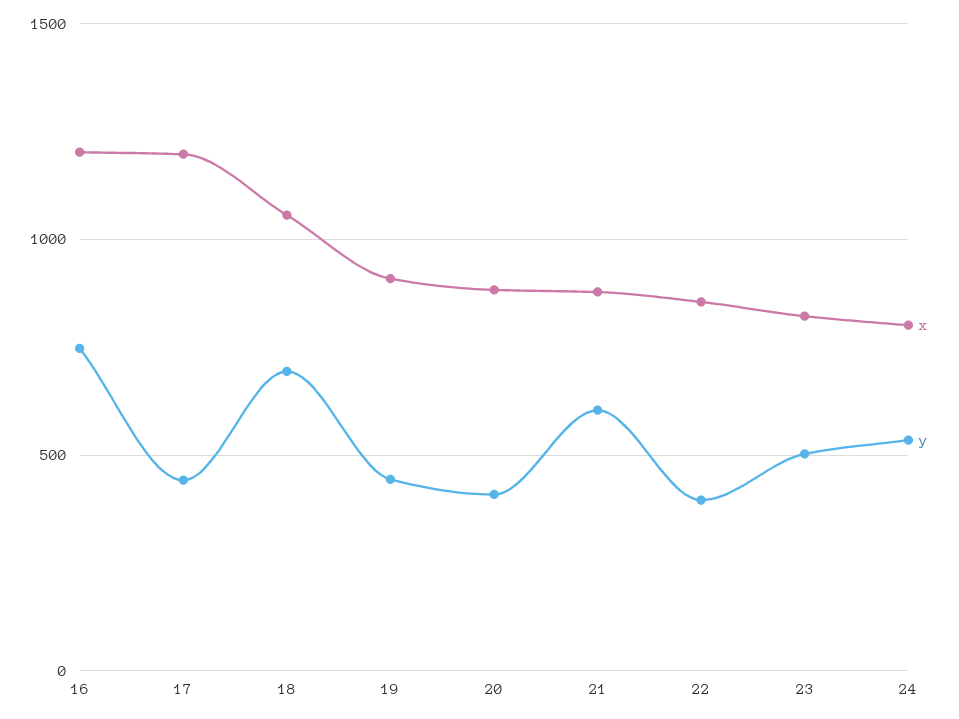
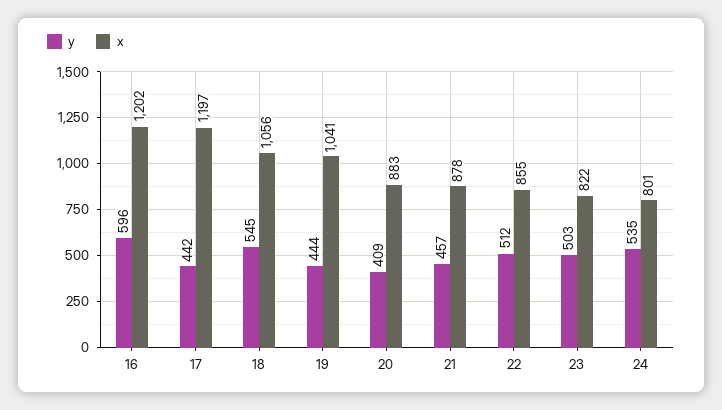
y, 16: 750 -> 596
y, 18: 700 -> 545
x, 19: 900 -> 1041
y, 21: 600 -> 457
y, 22: 400 -> 512

